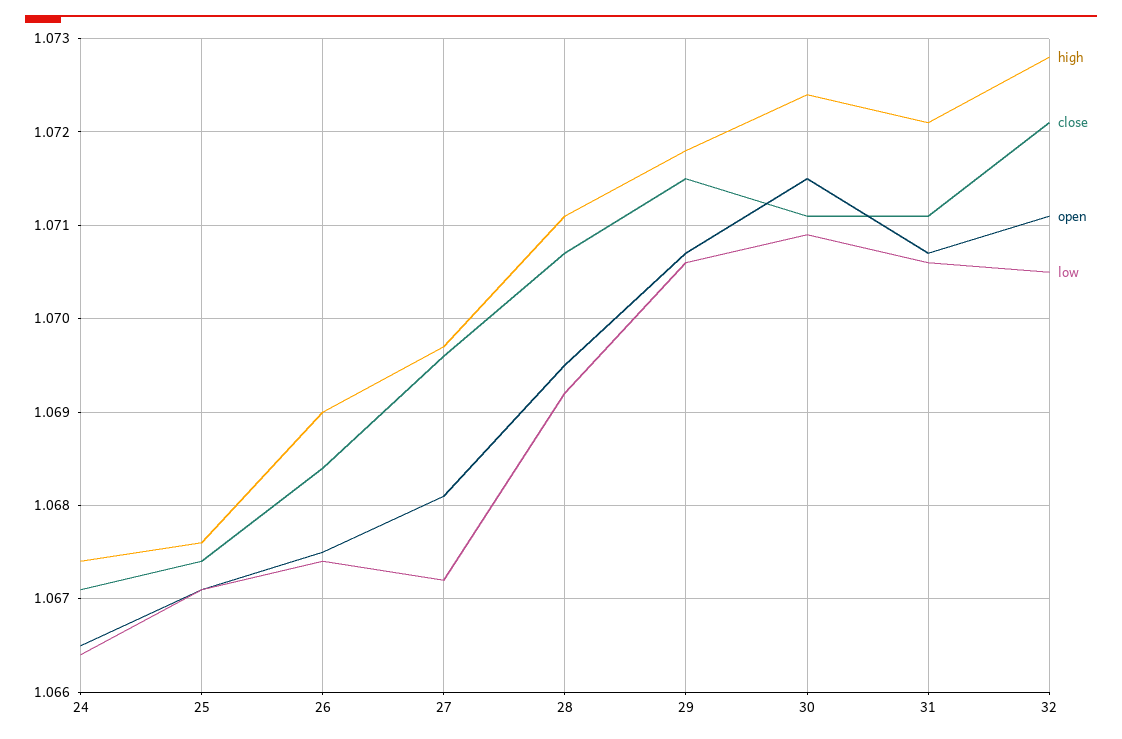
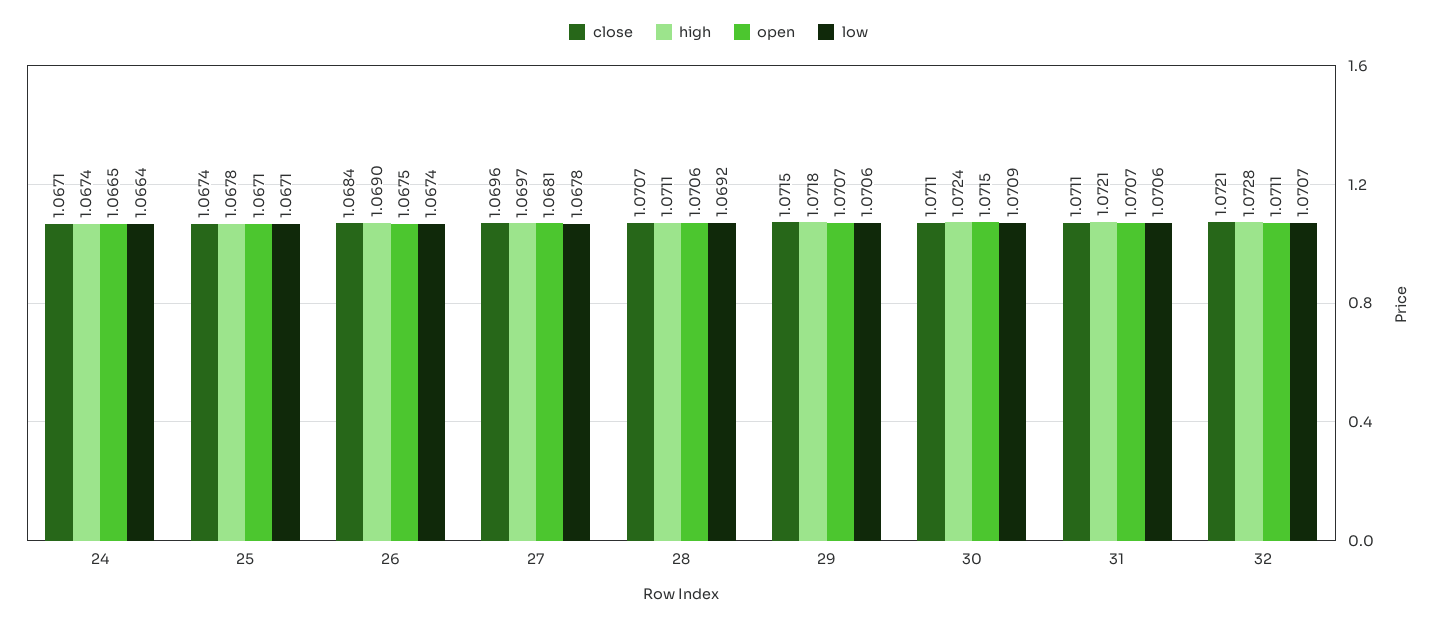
high, 25: 1.0676 -> 1.0678
low, 27: 1.0672 -> 1.0678
open, 28: 1.0695 -> 1.0706
low, 32: 1.0705 -> 1.0707

